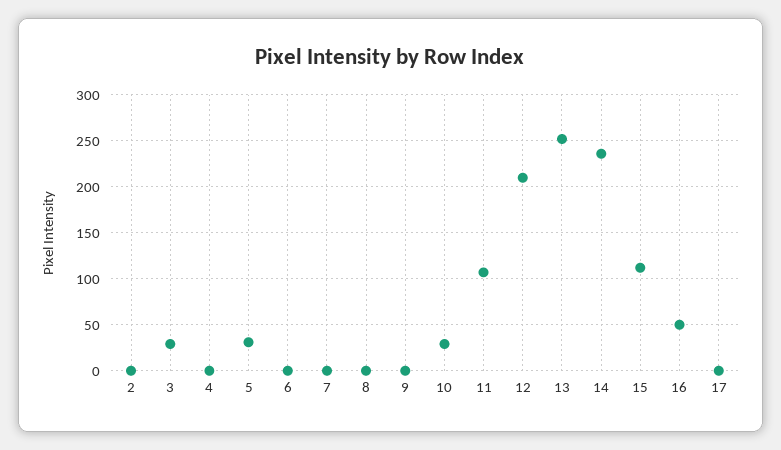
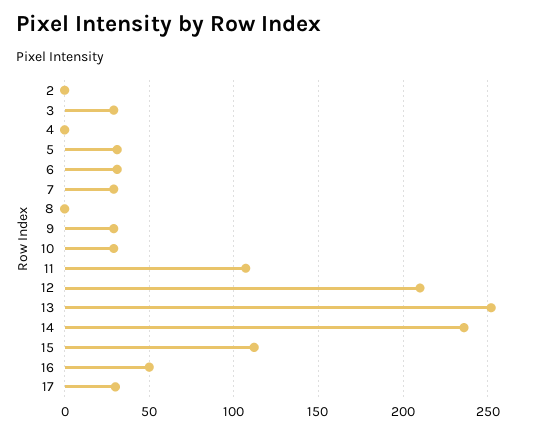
6: 0 -> 30
7: 0 -> 30
9: 0 -> 30
17: 0 -> 30

